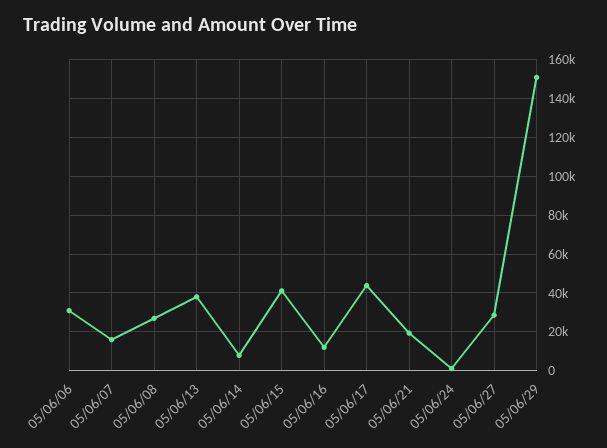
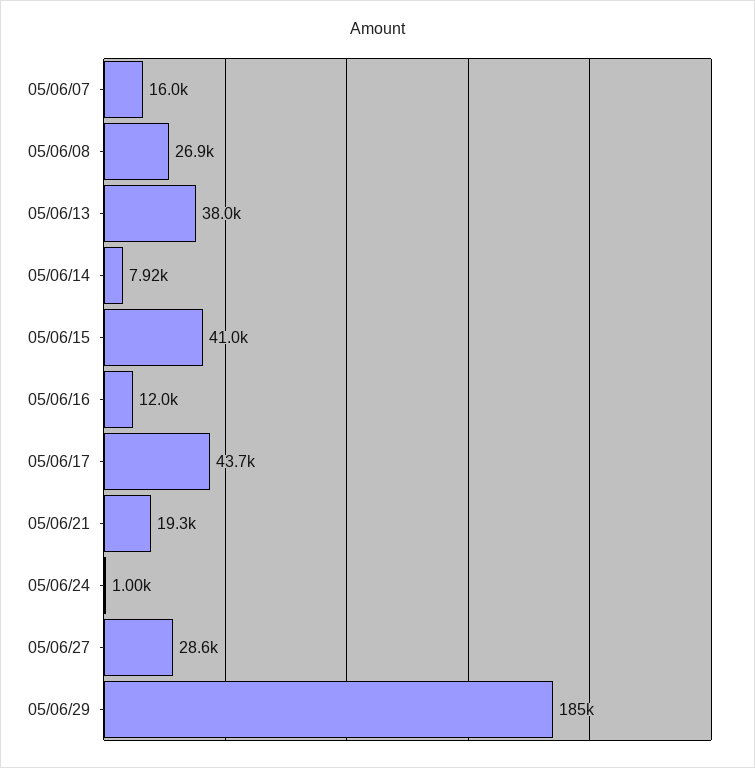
05/06/06: 30000 -> none
05/06/29: 150000 -> 185000

